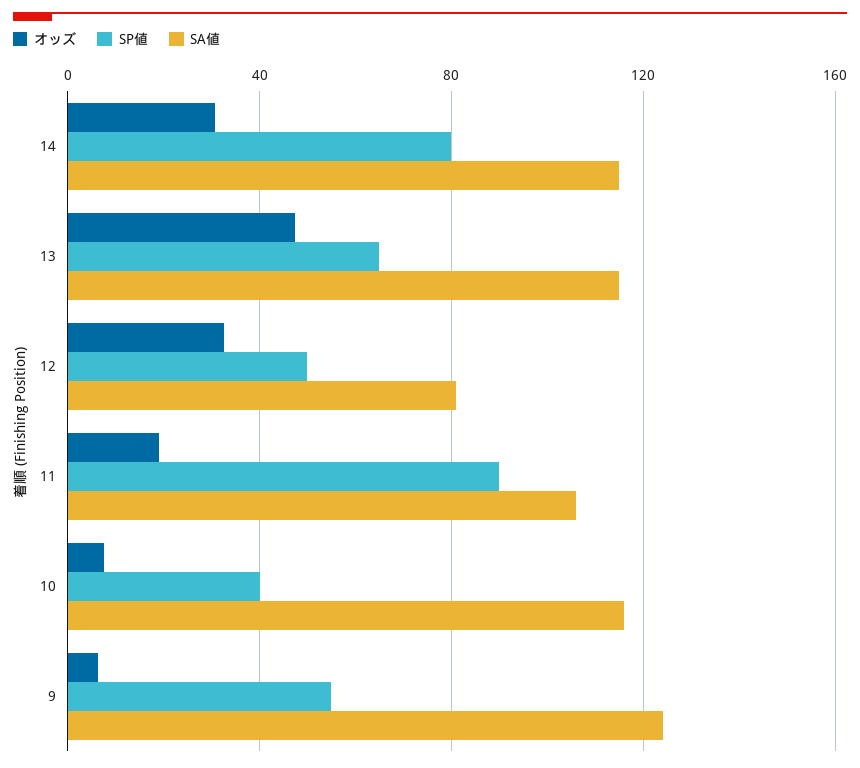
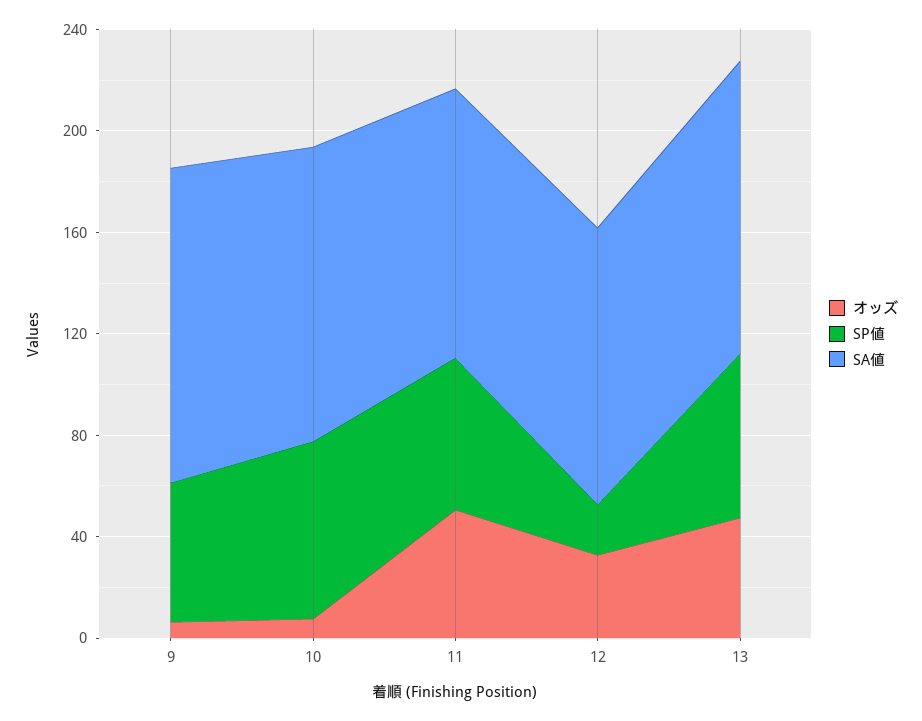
オッズ, 14: 30 -> none
SP値, 14: 80 -> none
SA値, 14: 115 -> none
SP値, 12: 50 -> 20
SA値, 12: 80 -> 110
オッズ, 11: 20 -> 50
SP値, 11: 90 -> 60
SP値, 10: 40 -> 70

